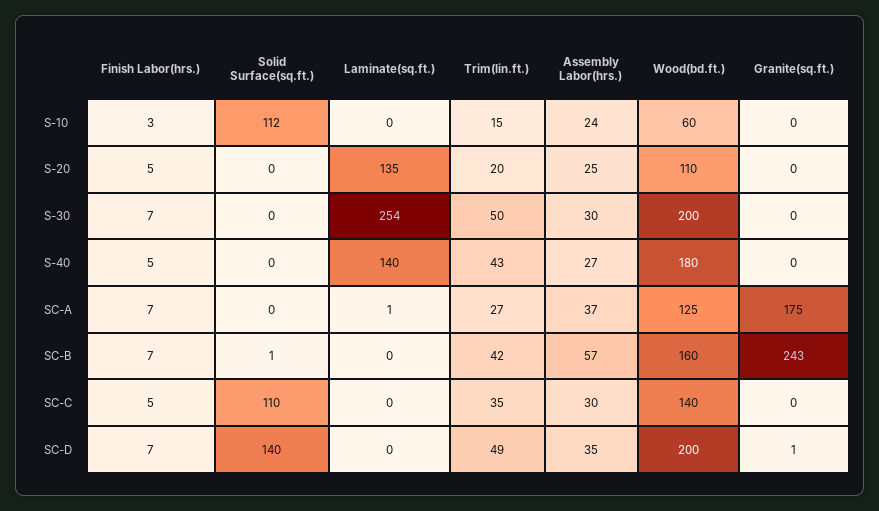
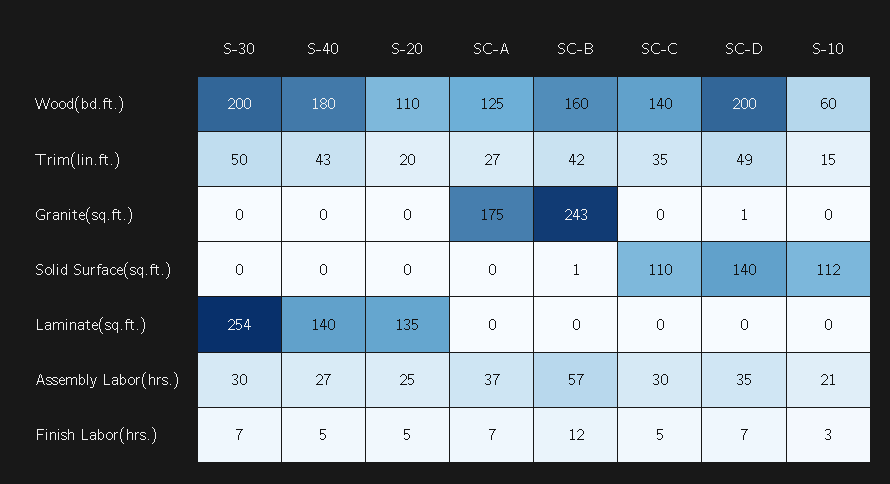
Assembly Labor(hrs.), S-10: 24 -> 21
Laminate(sq.ft.), SC-A: 1 -> 0
Finish Labor(hrs.), SC-B: 7 -> 12

